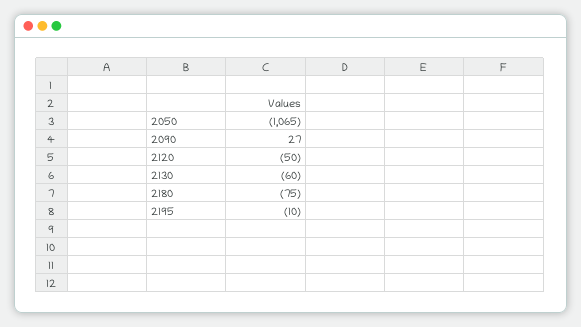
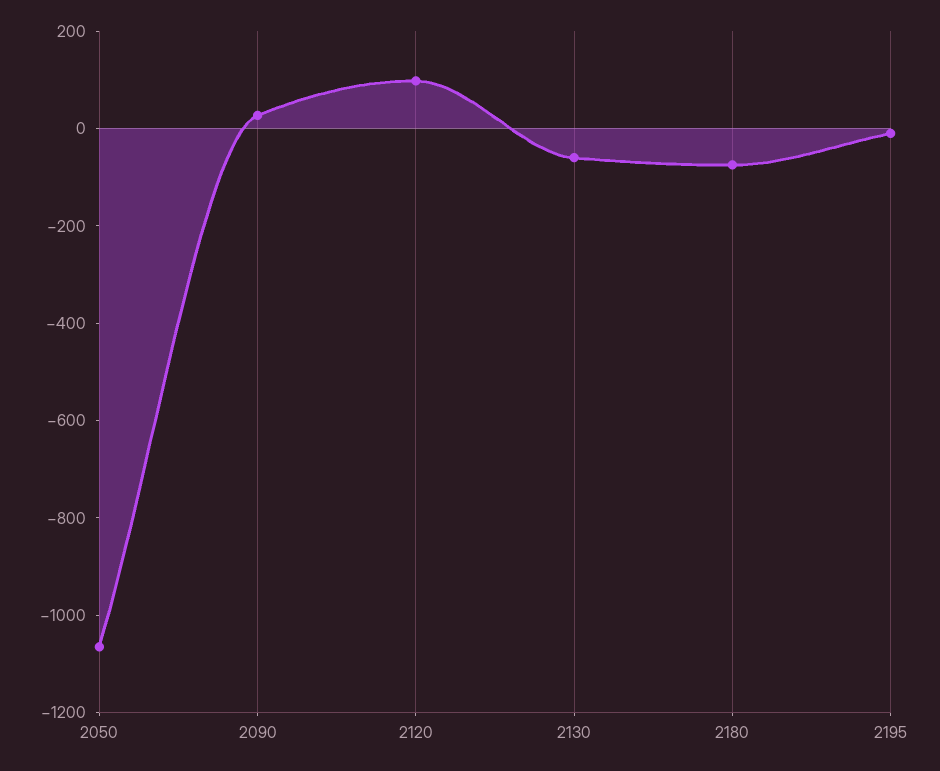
2120: -50 -> 100

